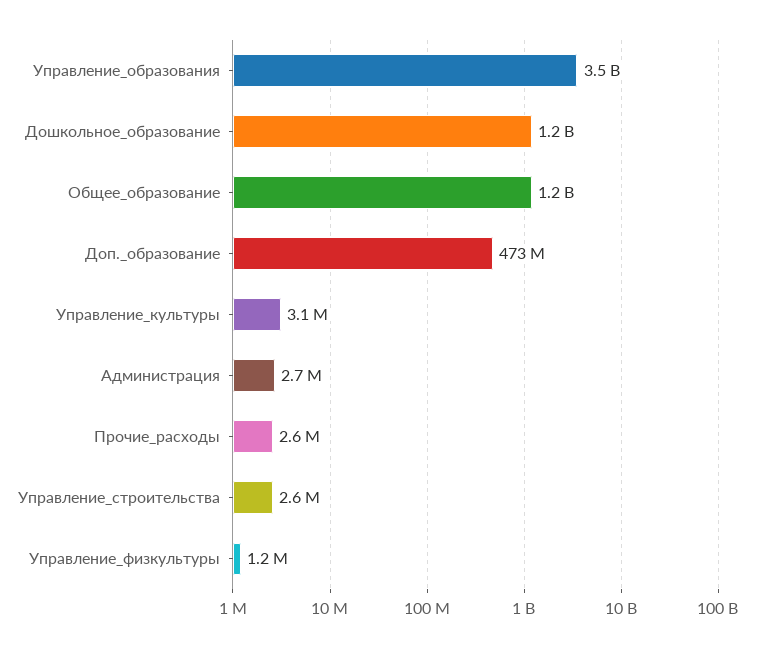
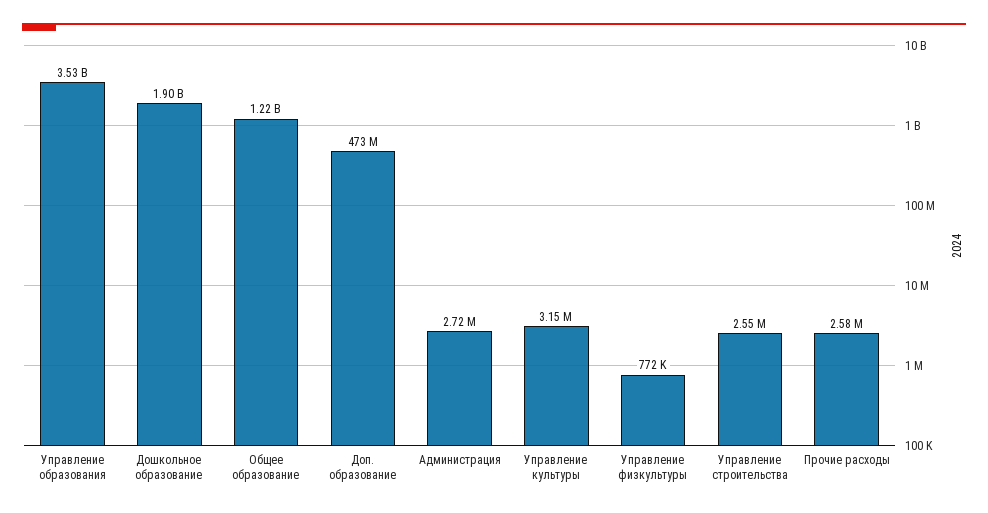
Дошкольное_образование: 1200000000 -> 1900000000
Управление_физкультуры: 1200000 -> 772000

